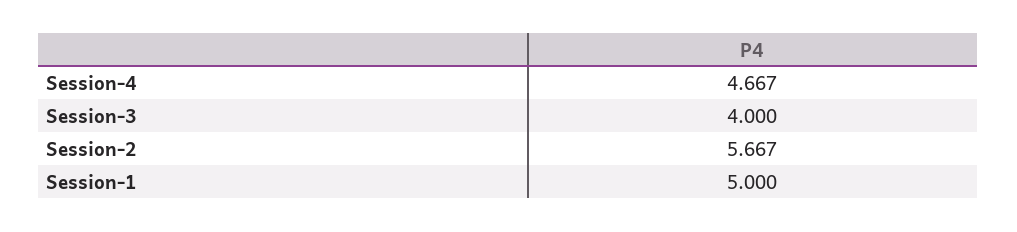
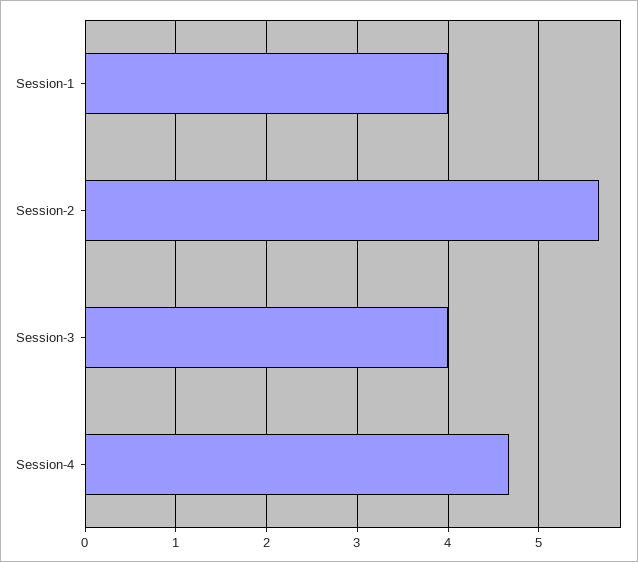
Session-1: 5 -> 4

